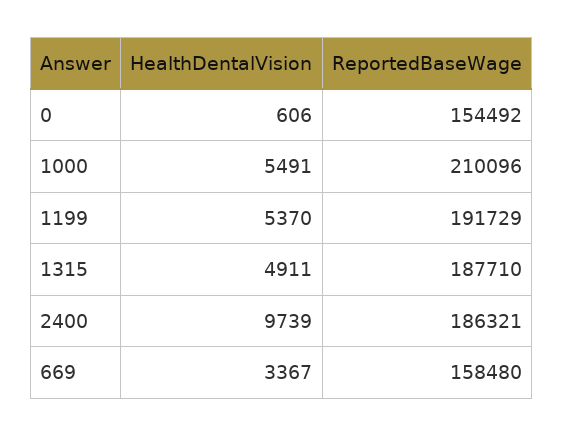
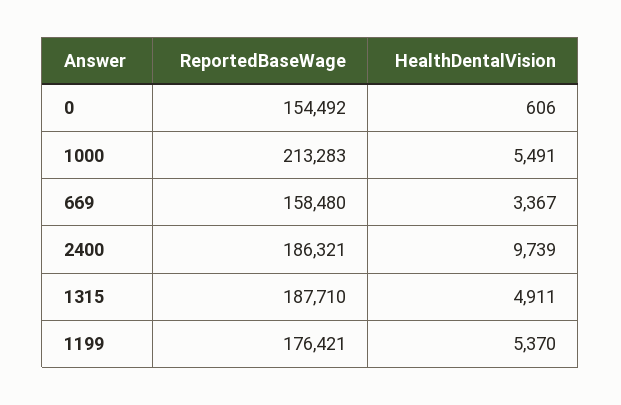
ReportedBaseWage, 1000: 210096 -> 213283
ReportedBaseWage, 1199: 191729 -> 176421

